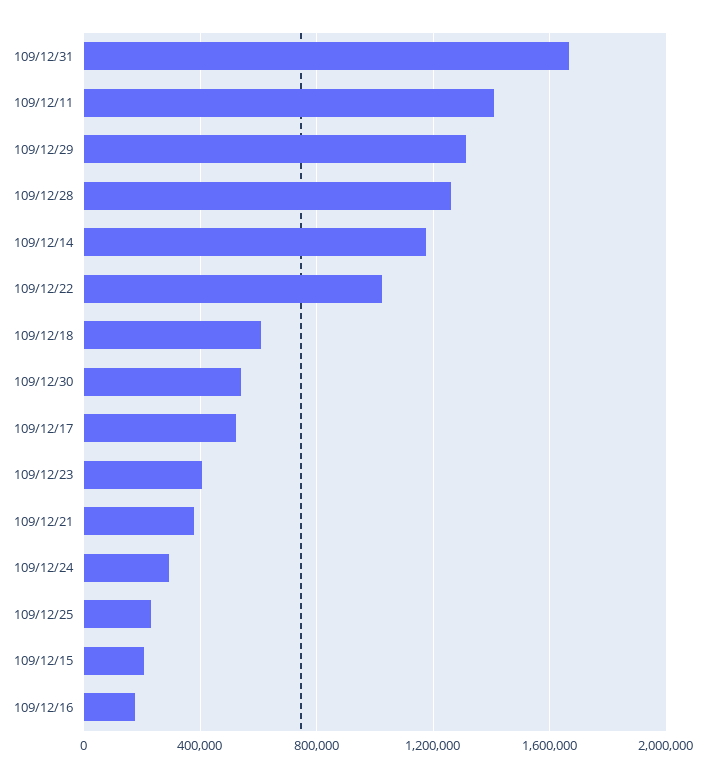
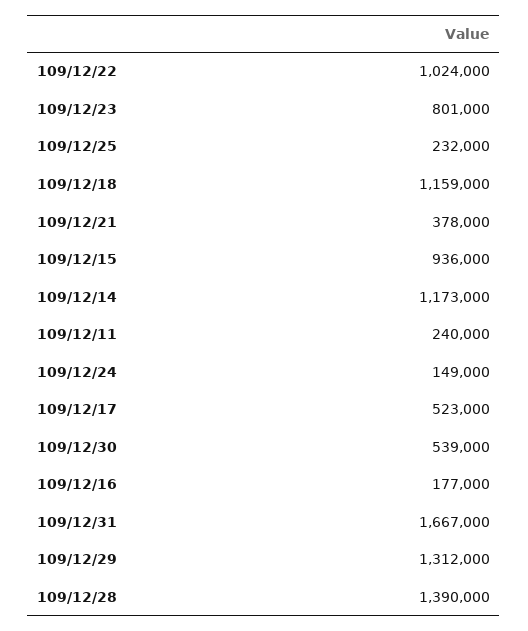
109/12/11: 1400000 -> 240000
109/12/28: 1250000 -> 1390000
109/12/18: 600000 -> 1159000
109/12/23: 400000 -> 801000
109/12/24: 300000 -> 149000
109/12/15: 200000 -> 936000

